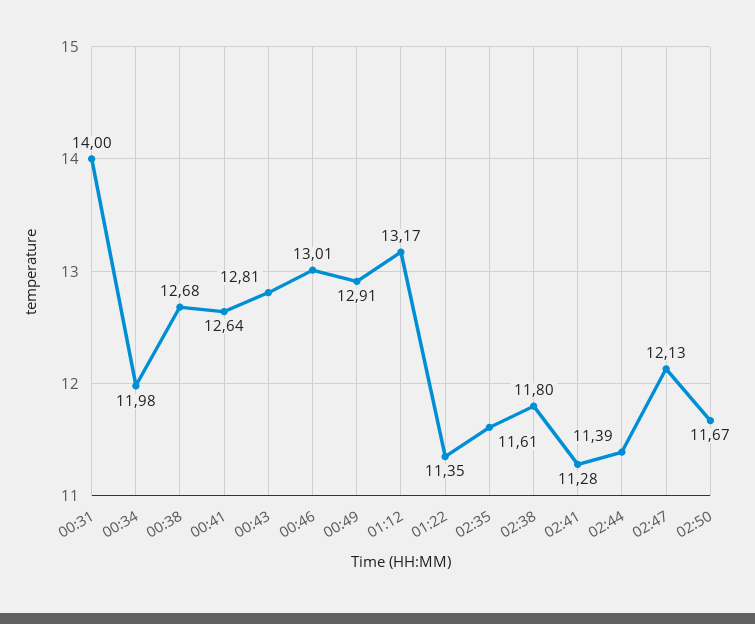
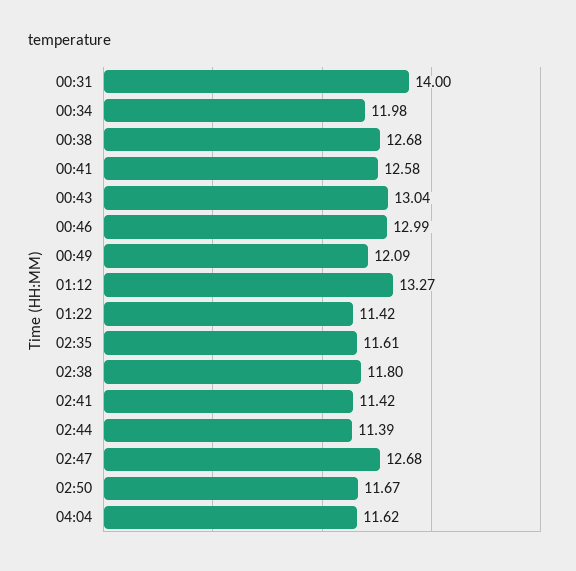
00:41: 12.64 -> 12.58
00:43: 12.81 -> 13.04
00:46: 13.01 -> 12.99
00:49: 12.91 -> 12.09
01:12: 13.17 -> 13.27
01:22: 11.35 -> 11.42
02:41: 11.28 -> 11.42
02:47: 12.13 -> 12.68
04:04: none -> 11.62

